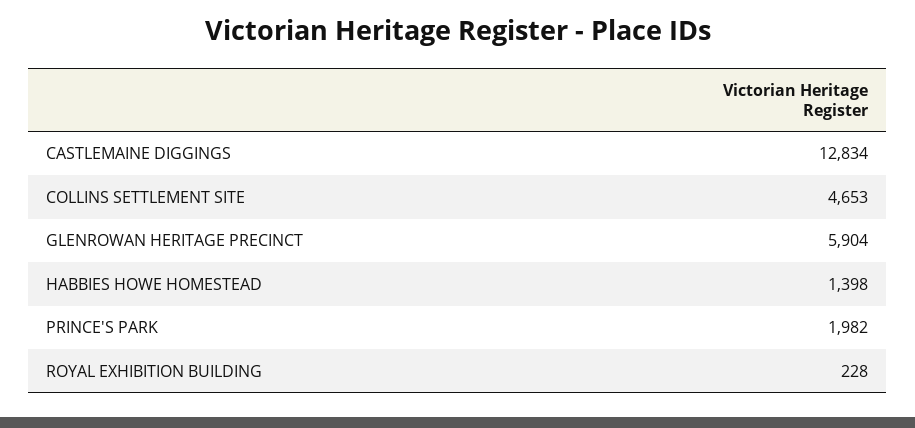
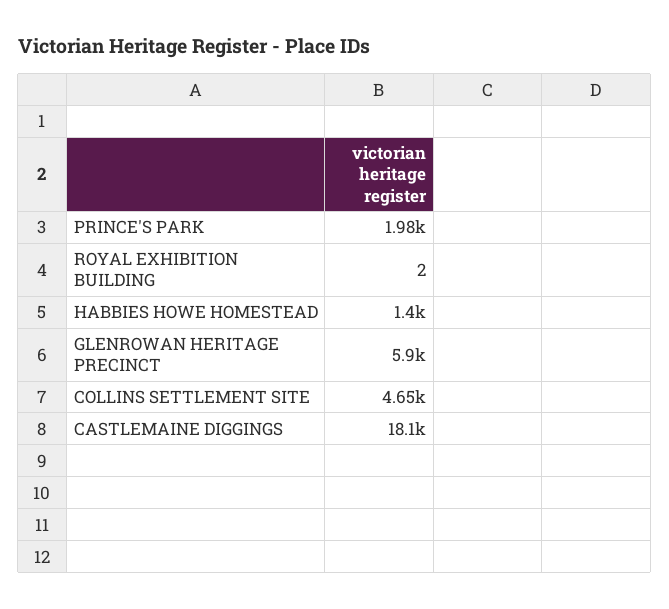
CASTLEMAINE DIGGINGS: 12834 -> 18100
ROYAL EXHIBITION BUILDING: 228 -> 2

